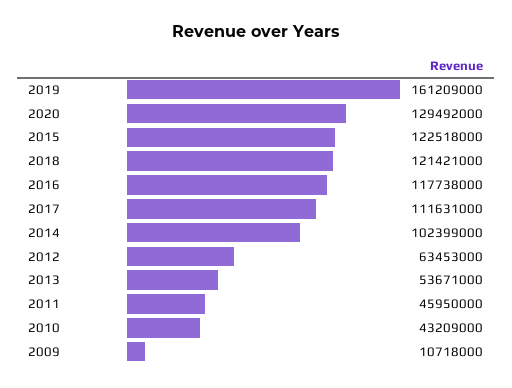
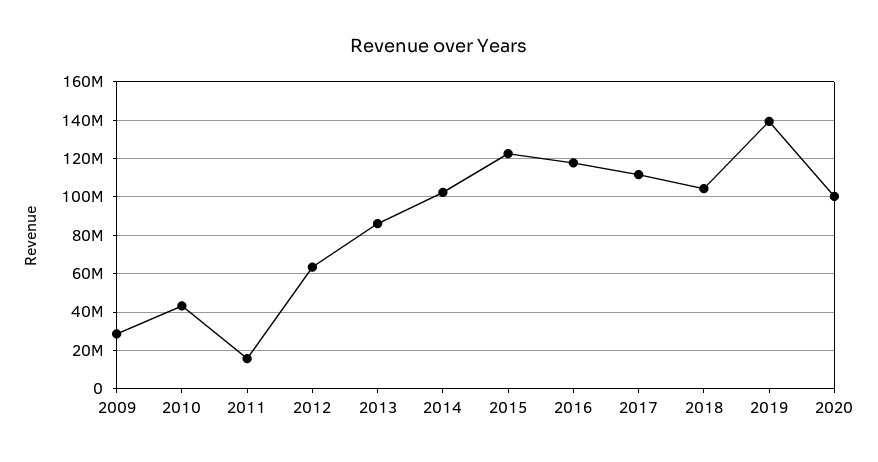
2019: 161209000 -> 140000000
2020: 129492000 -> 100000000
2018: 121421000 -> 105000000
2013: 53671000 -> 85000000
2011: 45950000 -> 15000000
2009: 10718000 -> 30000000

